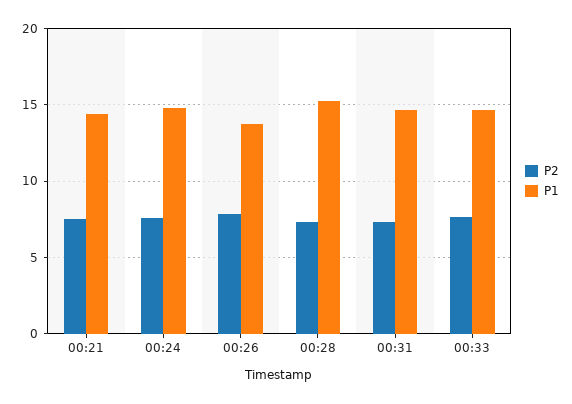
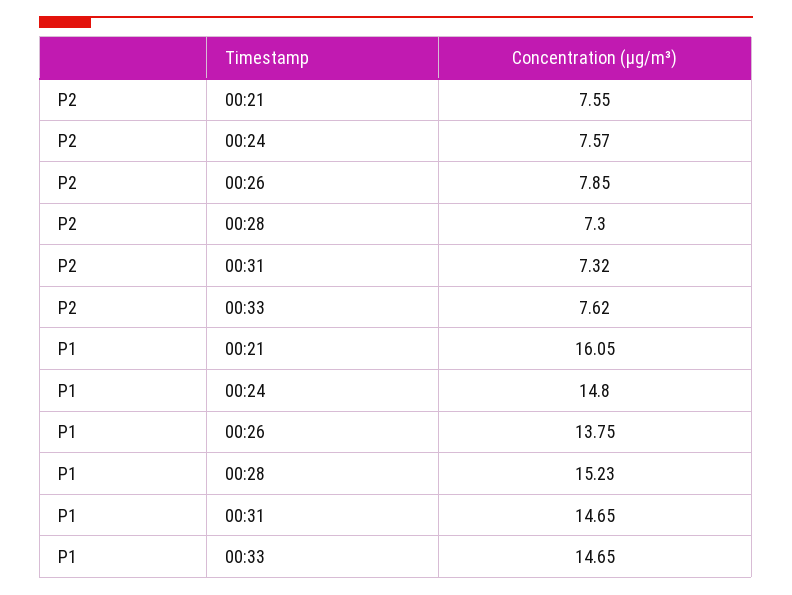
P1, 00:21: 14.5 -> 16.05

